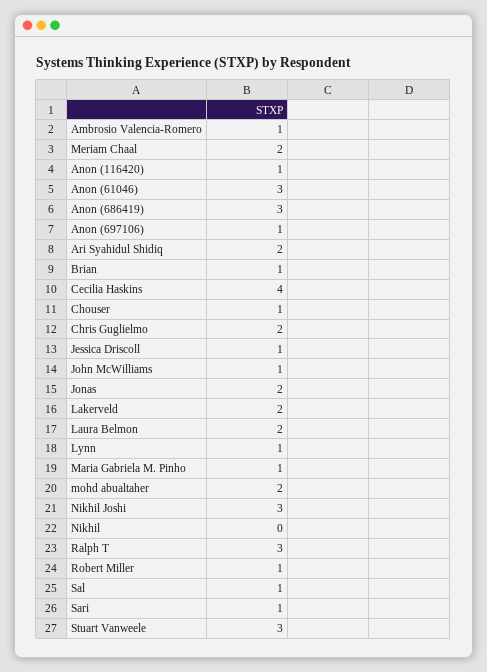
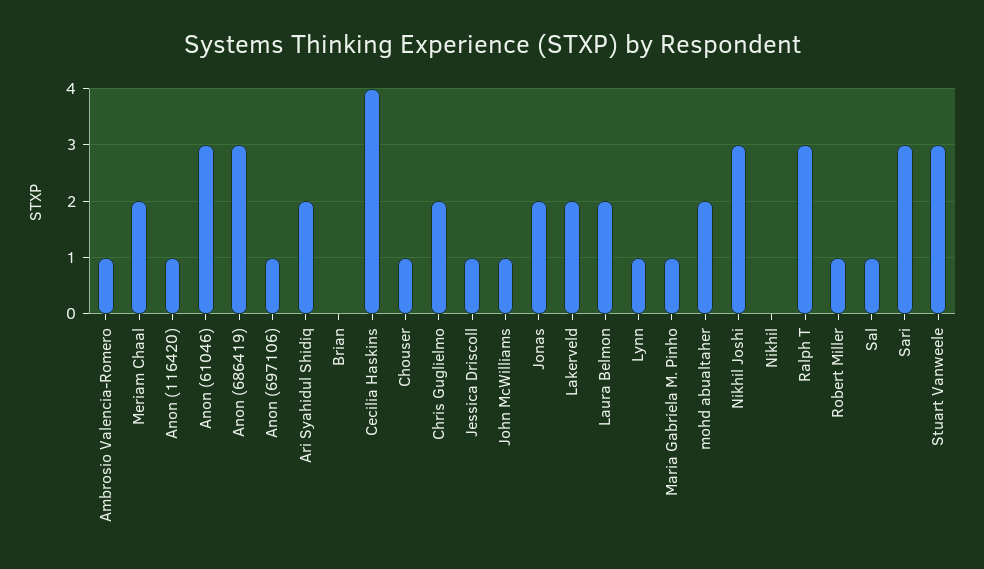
Brian: 1 -> 0
Sari: 1 -> 3

